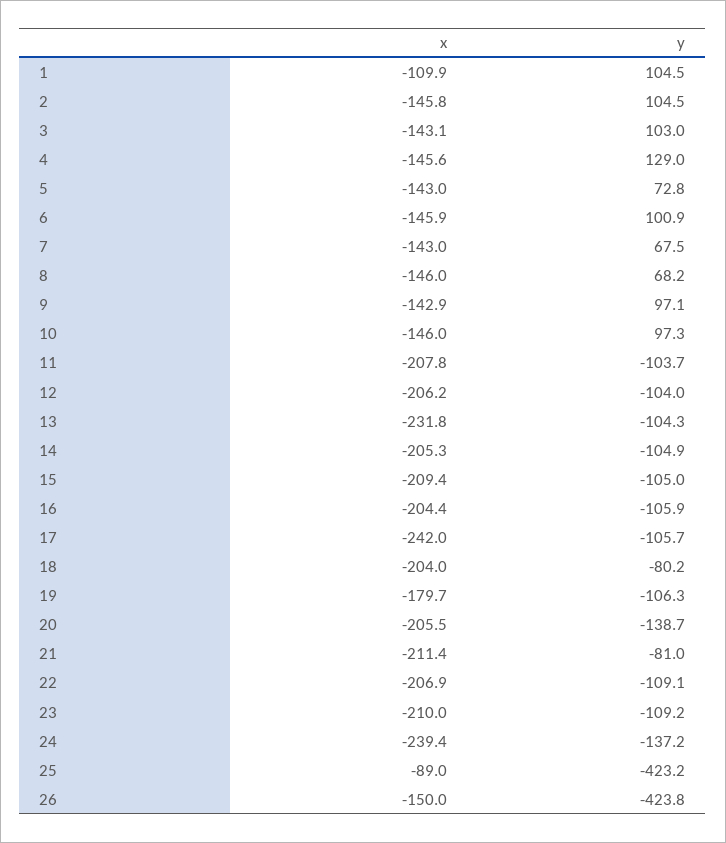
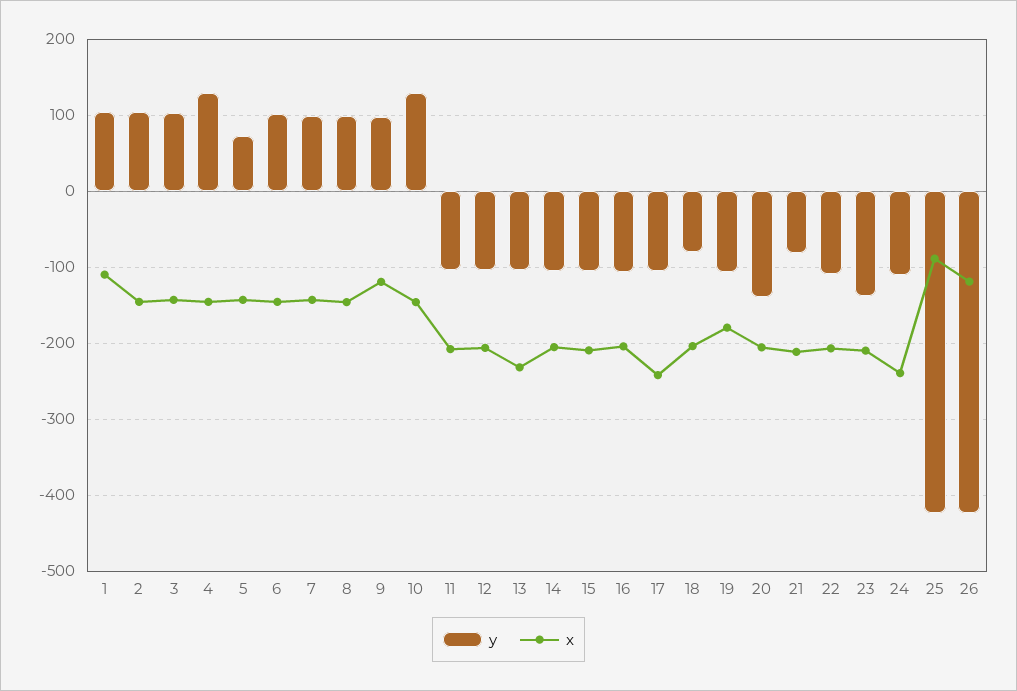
y, 7: 67.5 -> 100
y, 8: 68.2 -> 100
x, 9: -142.9 -> -120
y, 10: 97.3 -> 130
y, 23: -109.2 -> -140
y, 24: -137.2 -> -110
x, 26: -150 -> -120

